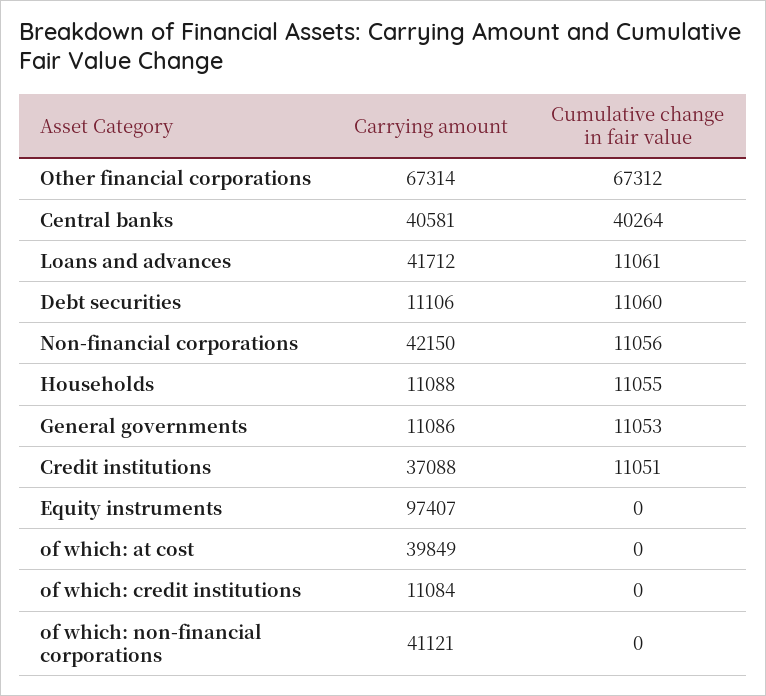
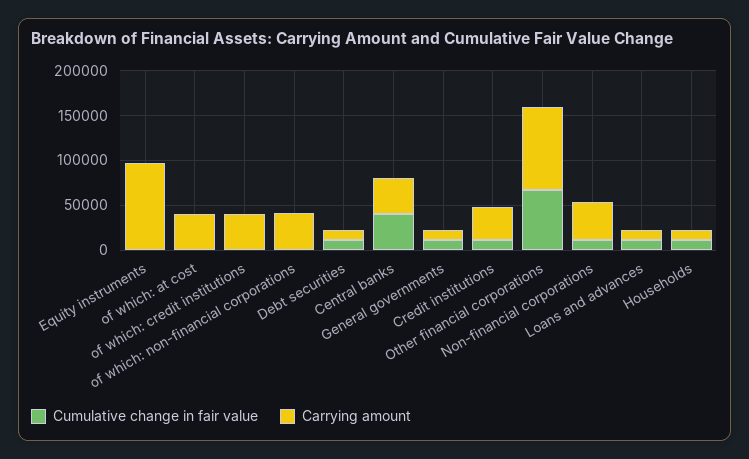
Carrying amount, Other financial corporations: 67314 -> 90000
Carrying amount, Loans and advances: 41712 -> 10000
Carrying amount, of which: credit institutions: 11084 -> 40000

